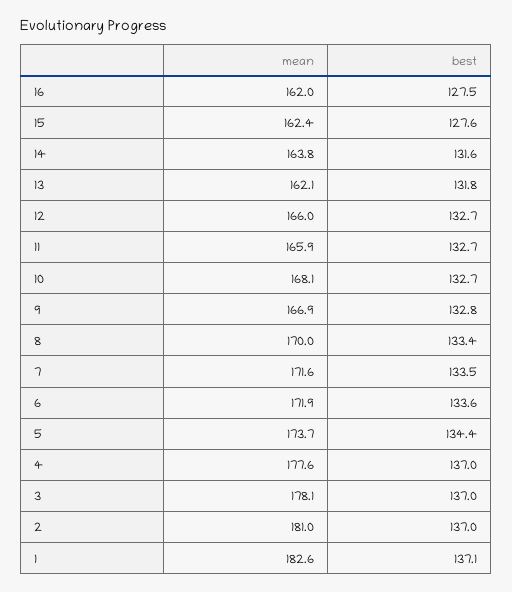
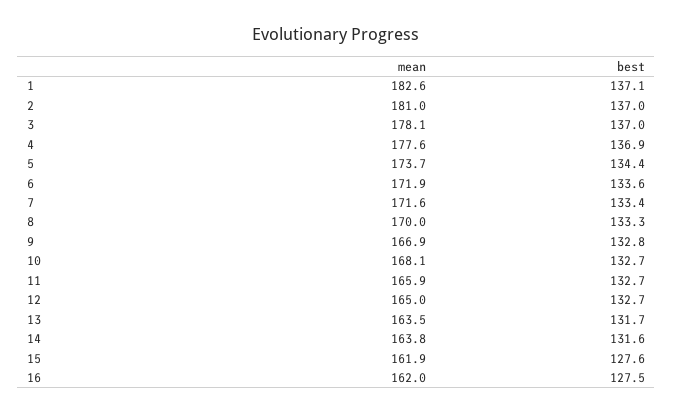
mean, 15: 162.4 -> 161.9
mean, 13: 162.1 -> 163.5
best, 13: 131.8 -> 131.7
mean, 12: 166 -> 165
best, 8: 133.4 -> 133.3
best, 7: 133.5 -> 133.4
best, 4: 137 -> 136.9

